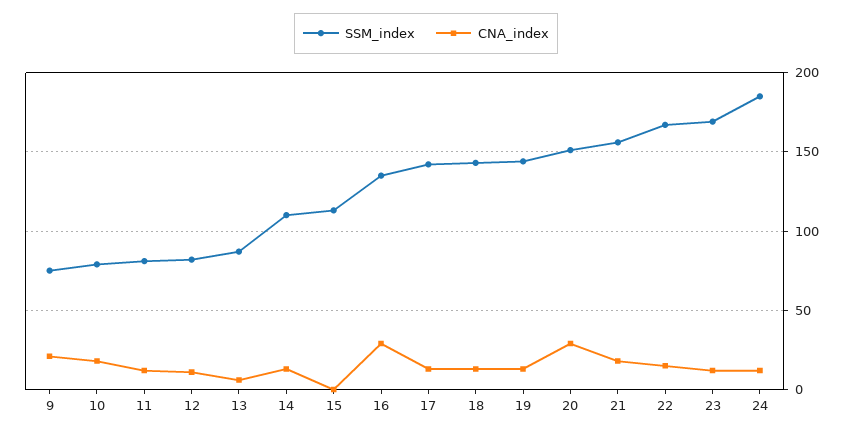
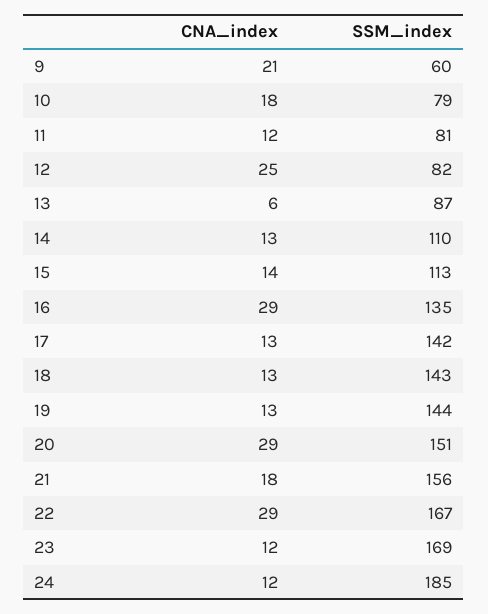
SSM_index, 9: 75 -> 60
CNA_index, 12: 10 -> 25
CNA_index, 15: 0 -> 14
CNA_index, 22: 15 -> 29

